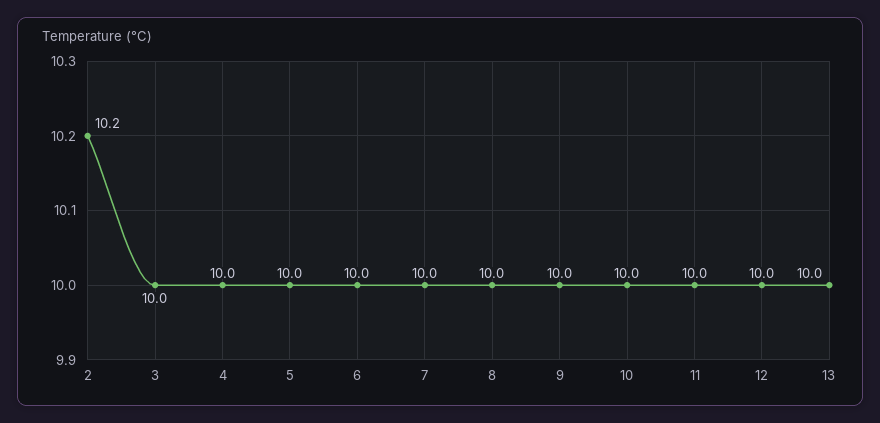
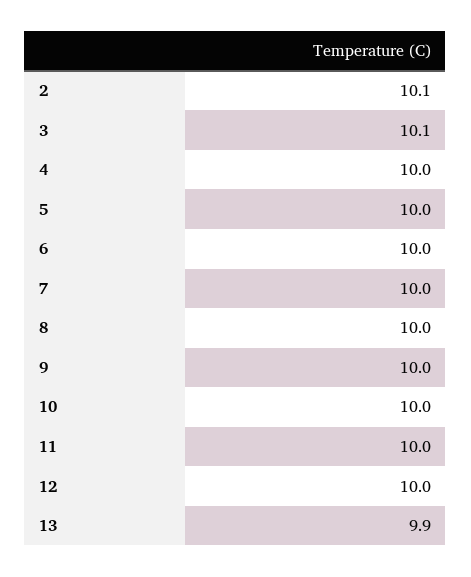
2: 10.2 -> 10.1
3: 10 -> 10.1
13: 10 -> 9.9

